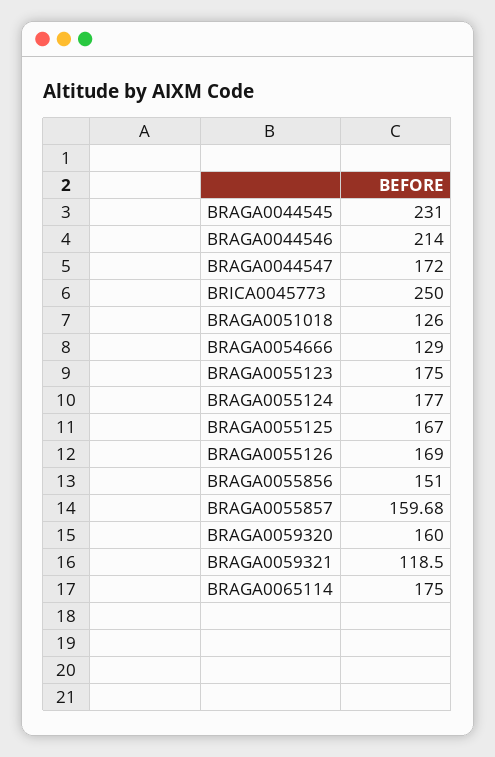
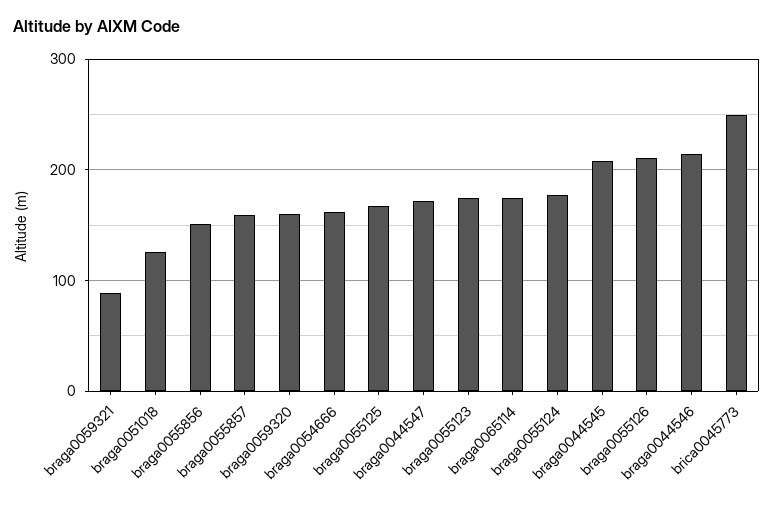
BRAGA0044545: 231 -> 210
BRAGA0054666: 129 -> 160
BRAGA0055126: 169 -> 210
BRAGA0059321: 118.5 -> 90

